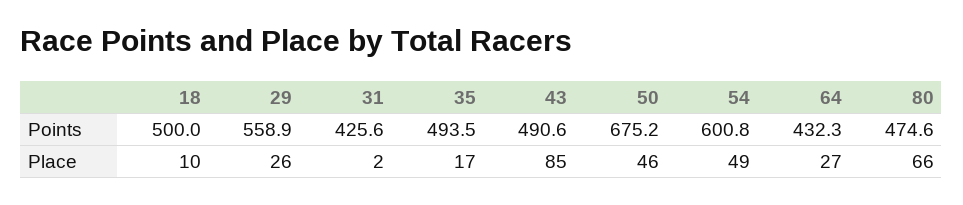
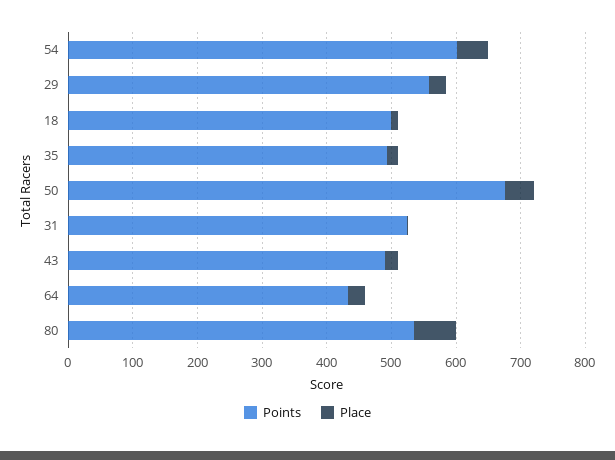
Points, 31: 425.6 -> 520
Points, 80: 474.6 -> 540
Place, 43: 85 -> 20

